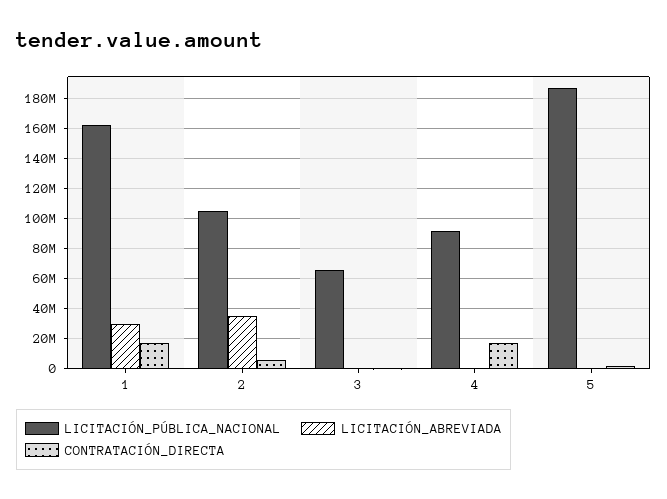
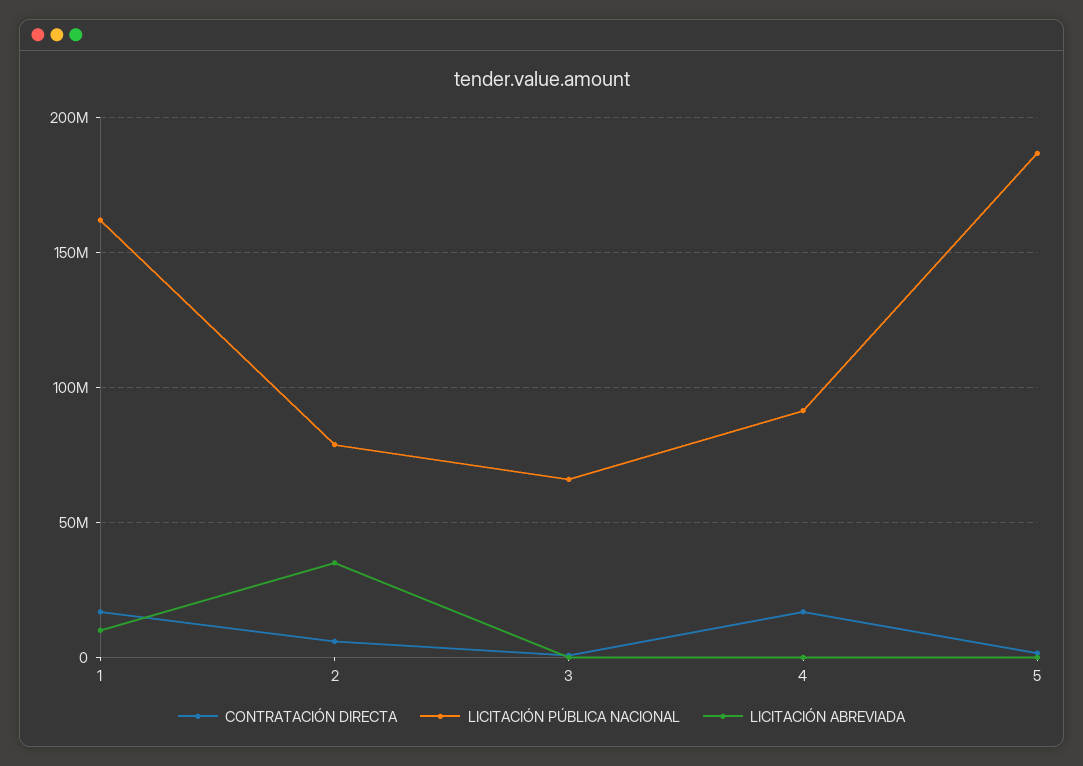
LICITACIÓN_ABREVIADA, 1: 30000000 -> 10000000
LICITACIÓN_PÚBLICA_NACIONAL, 2: 105000000 -> 80000000

